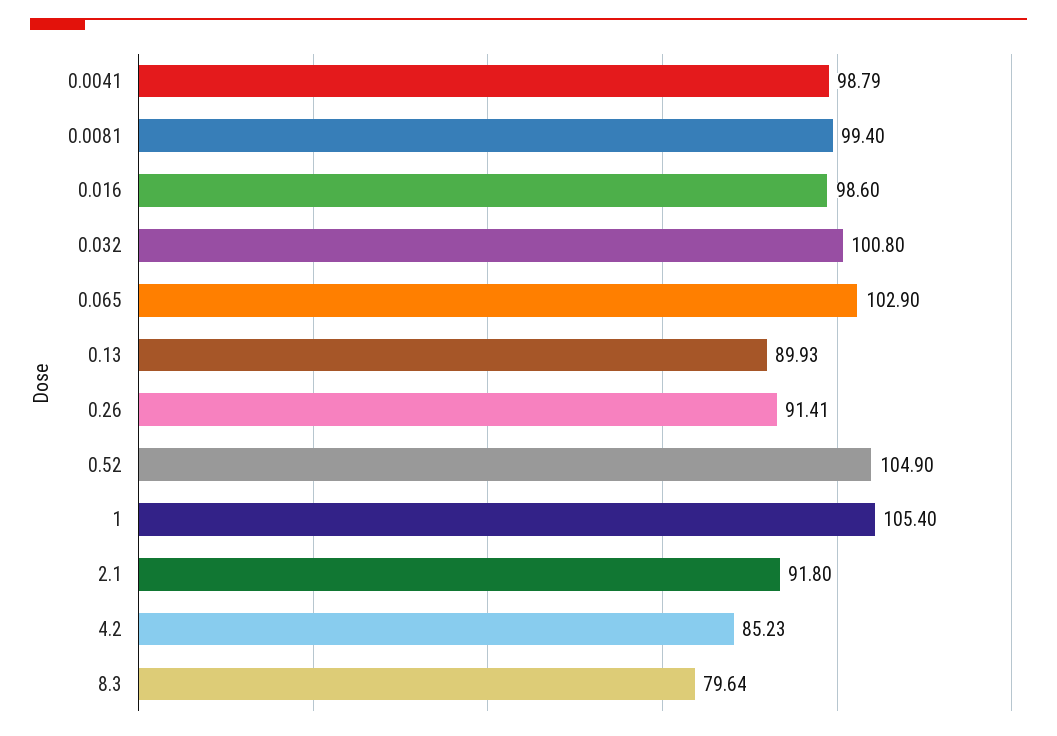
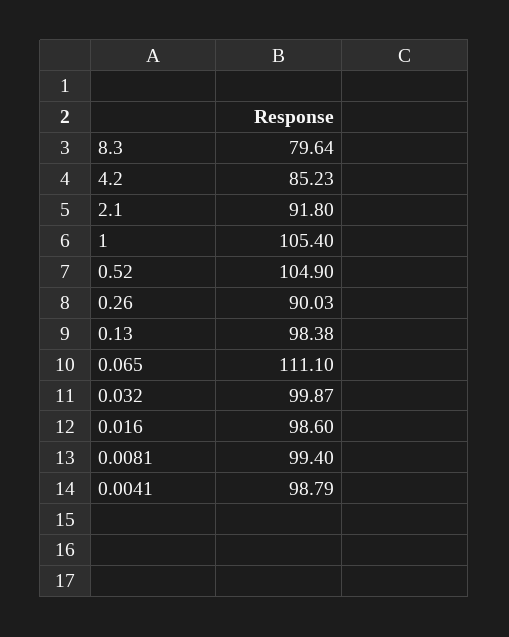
0.032: 100.8 -> 99.87
0.065: 102.9 -> 111.1
0.13: 89.93 -> 98.38
0.26: 91.41 -> 90.03

